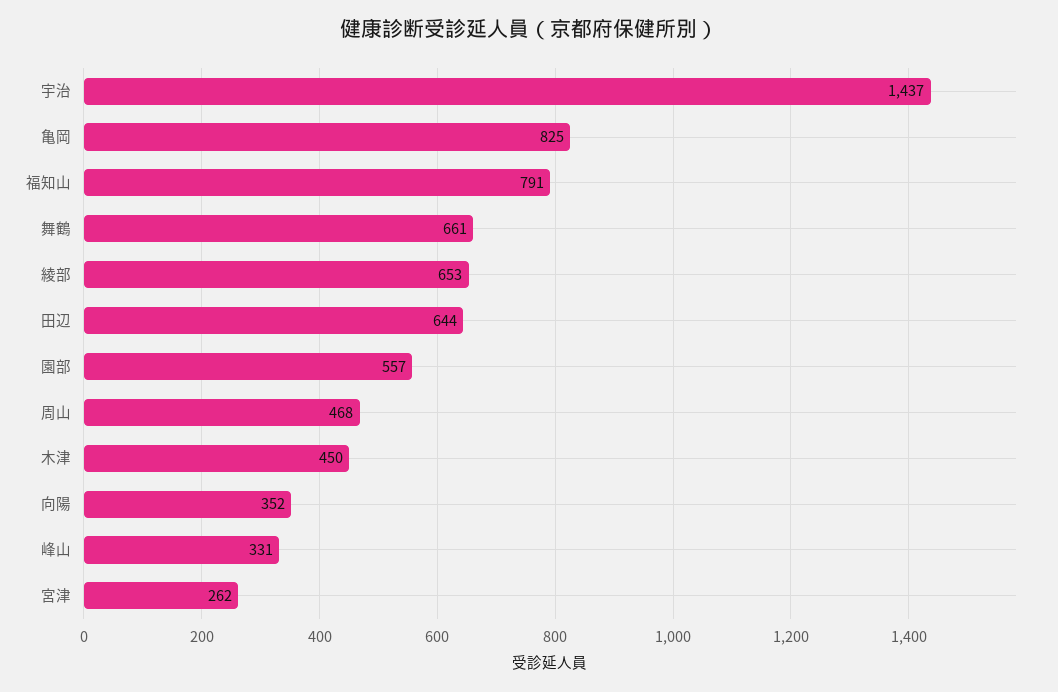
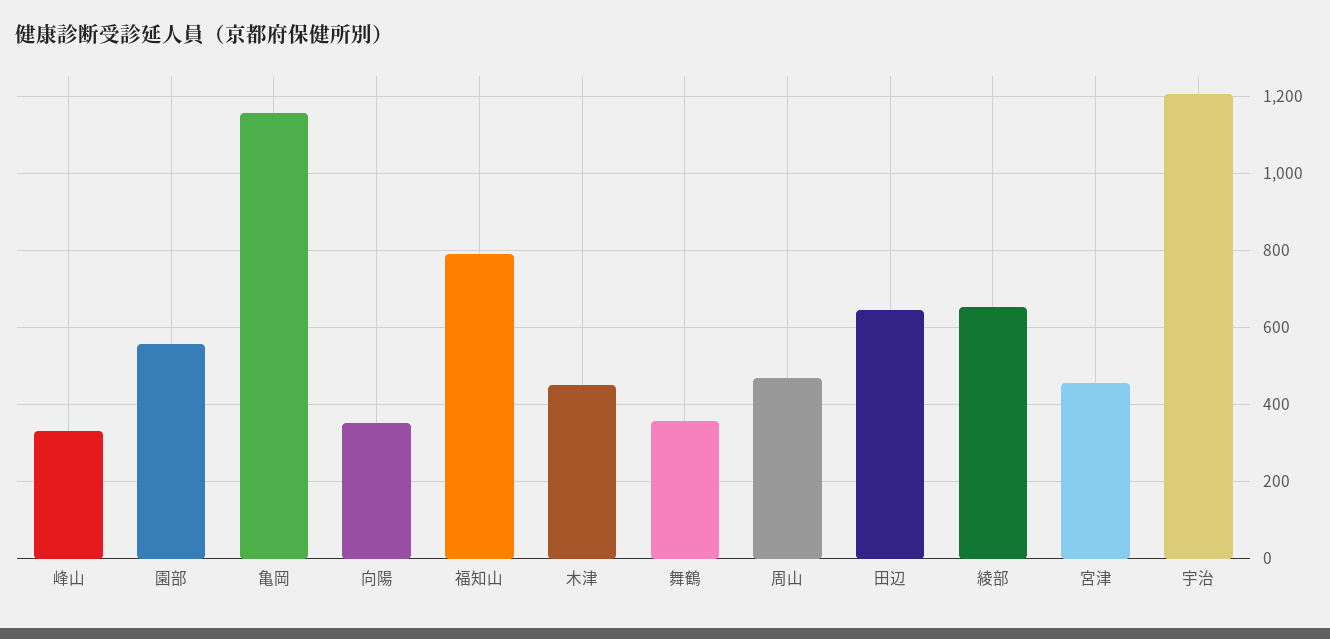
宇治: 1437 -> 1200
亀岡: 825 -> 1160
舞鶴: 661 -> 360
宮津: 262 -> 460

